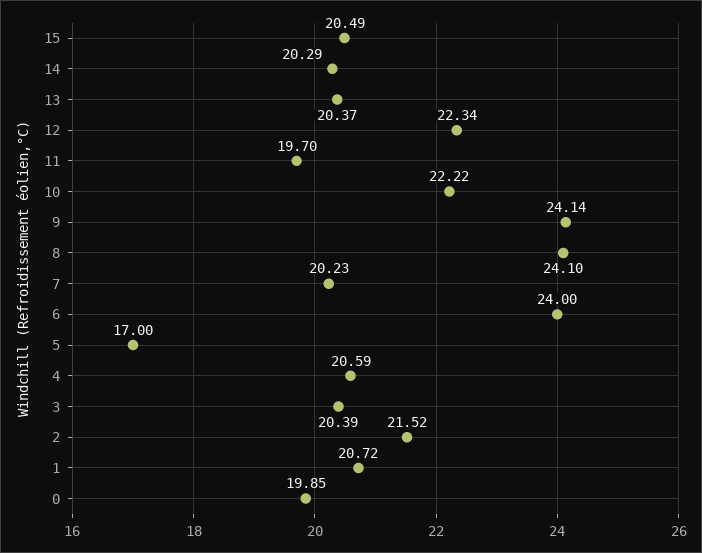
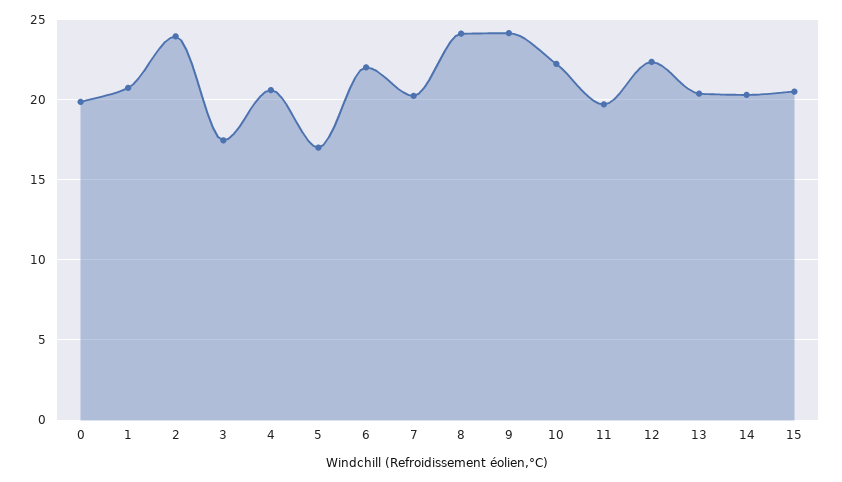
6: 24 -> 22
3: 20.39 -> 17.5
2: 21.52 -> 24

